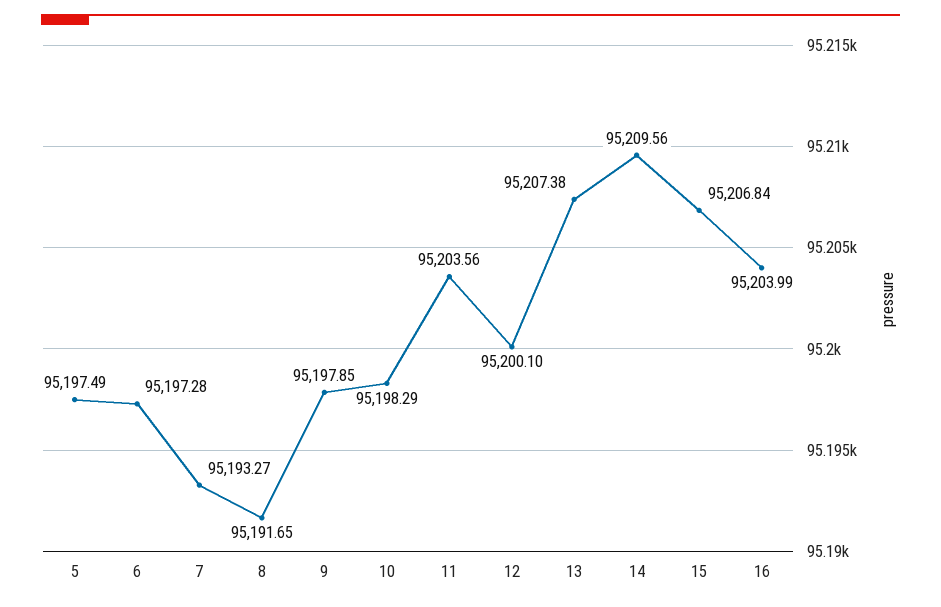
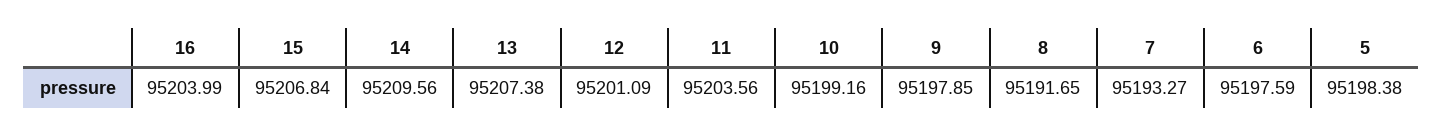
5: 95197.49 -> 95198.38
6: 95197.28 -> 95197.59
10: 95198.29 -> 95199.16
12: 95200.1 -> 95201.09

